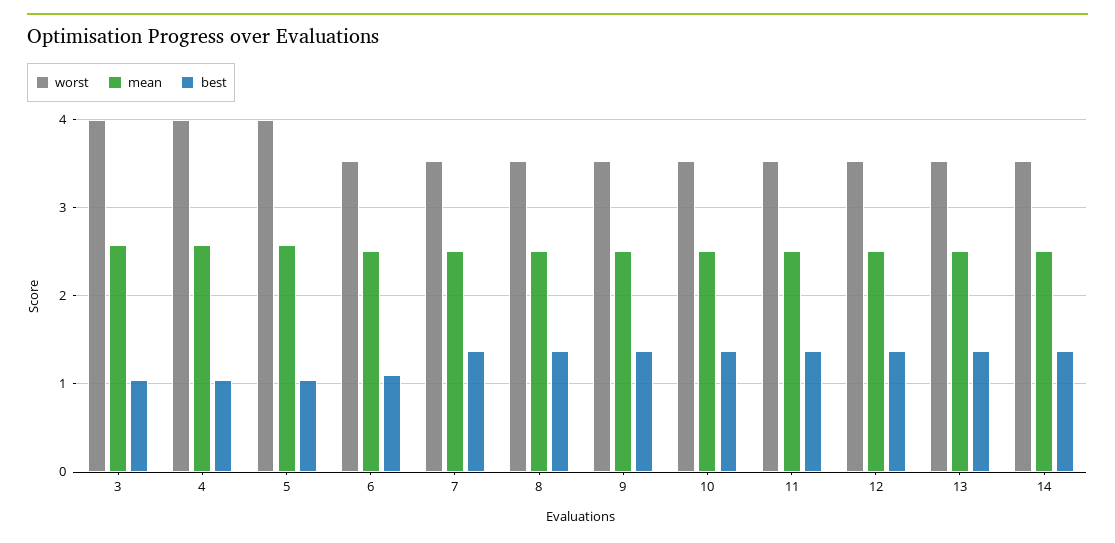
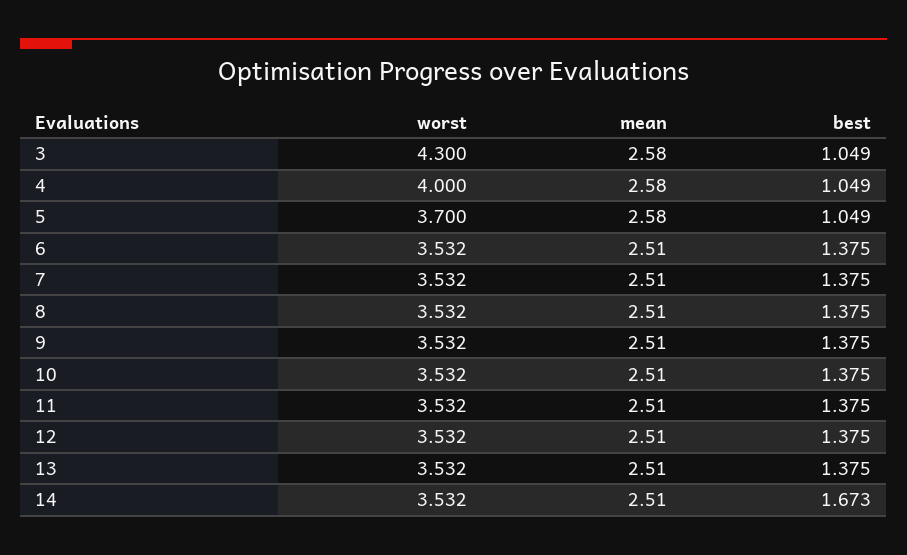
worst, 3: 4 -> 4.3
worst, 5: 4 -> 3.7
best, 6: 1.1 -> 1.375
best, 14: 1.4 -> 1.673

